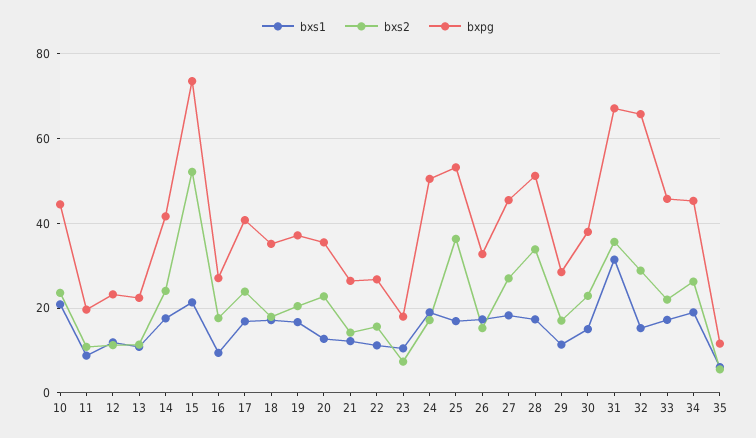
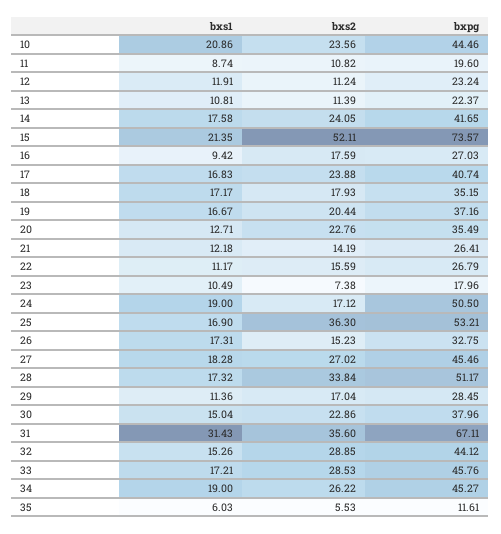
bxpg, 32: 66 -> 44.12
bxs2, 33: 22 -> 28.53

